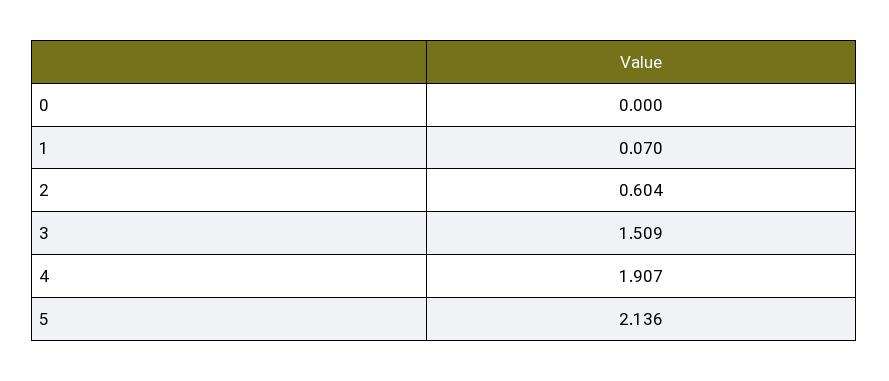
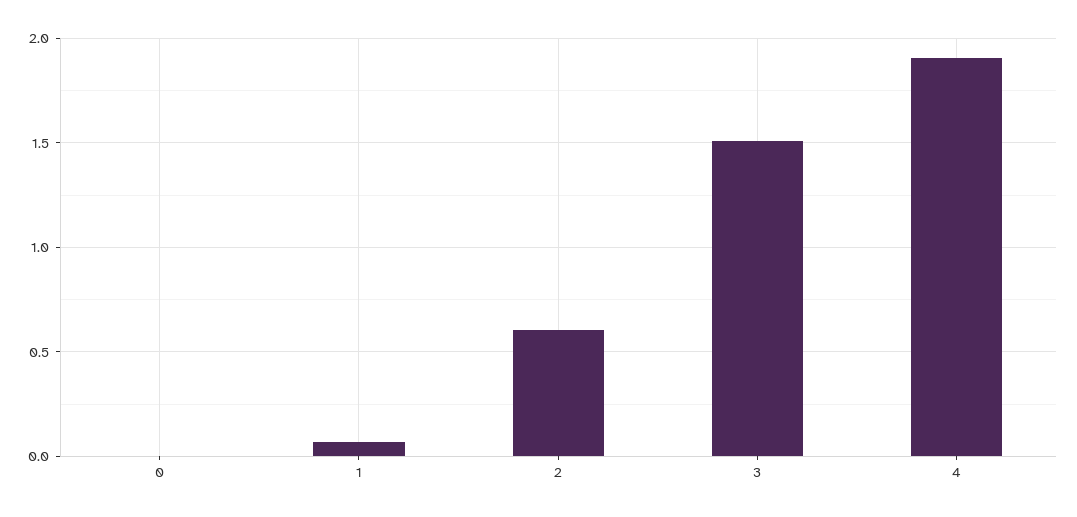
5: 2.136 -> none

